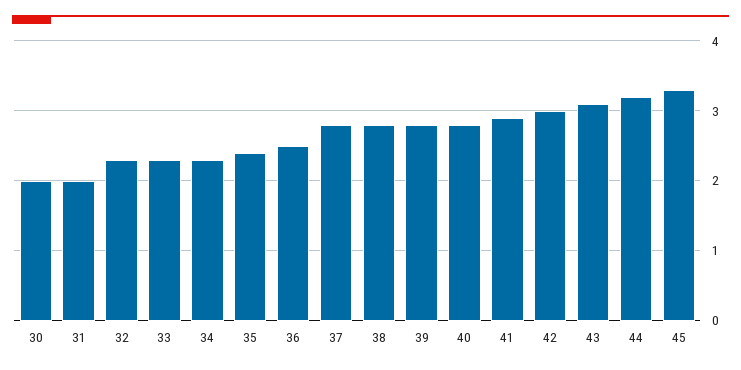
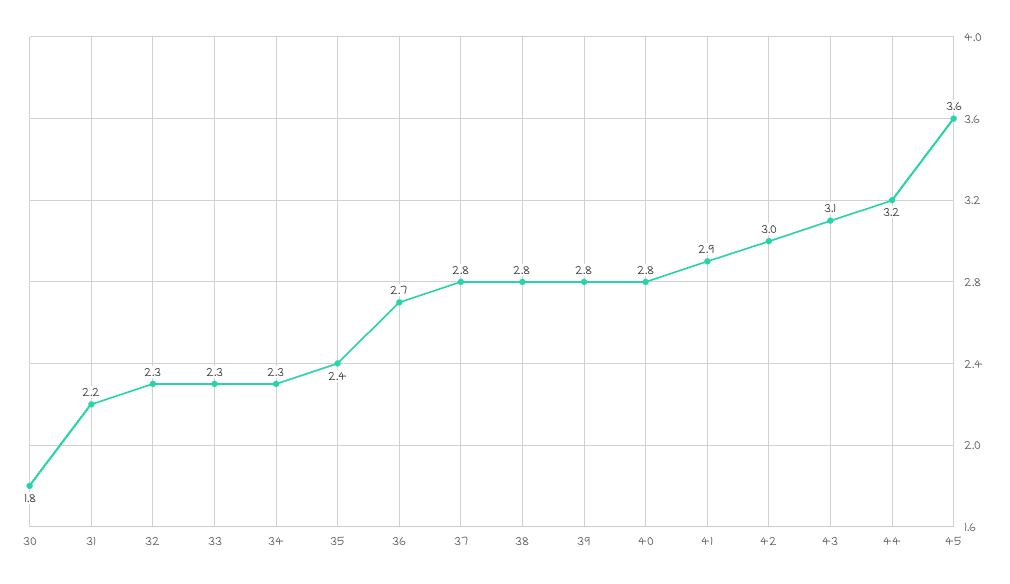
30: 2 -> 1.8
31: 2 -> 2.2
36: 2.5 -> 2.7
45: 3.3 -> 3.6

